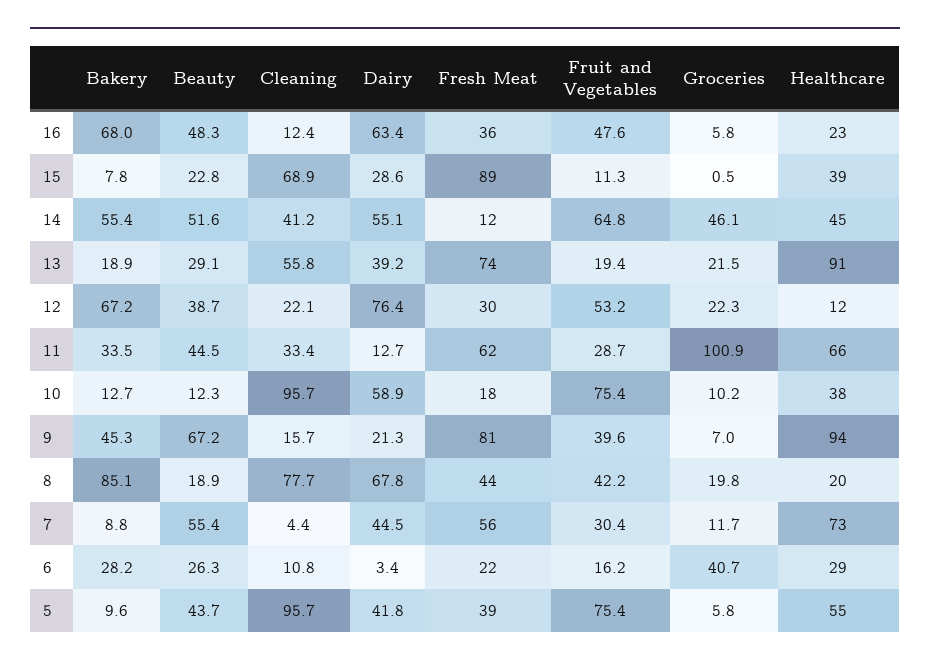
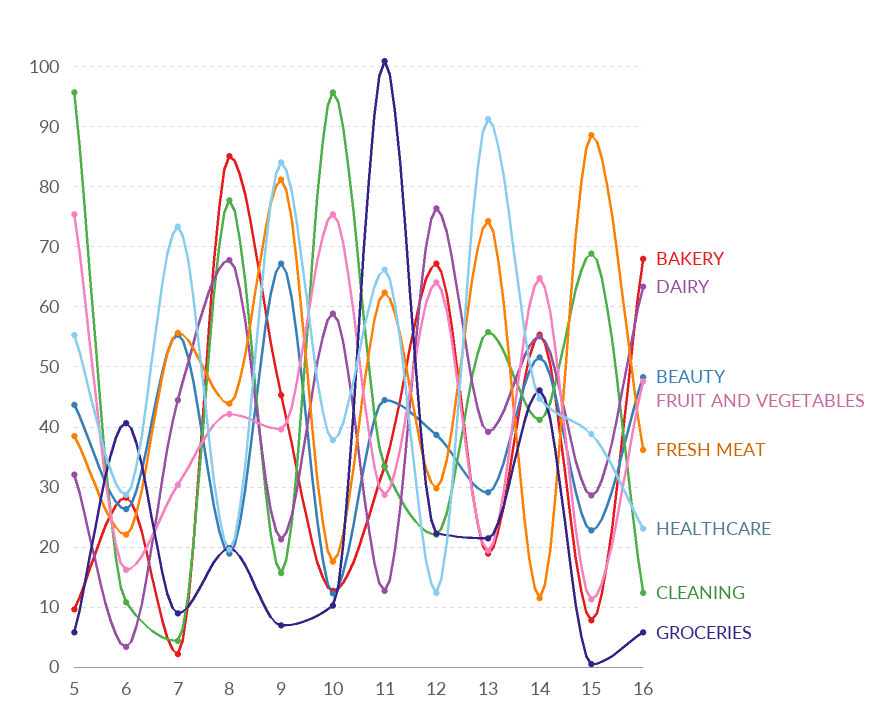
Fruit and Vegetables, 12: 53.2 -> 64
Healthcare, 9: 94 -> 84
Bakery, 7: 8.8 -> 2
Groceries, 7: 11.7 -> 9
Dairy, 5: 41.8 -> 32

